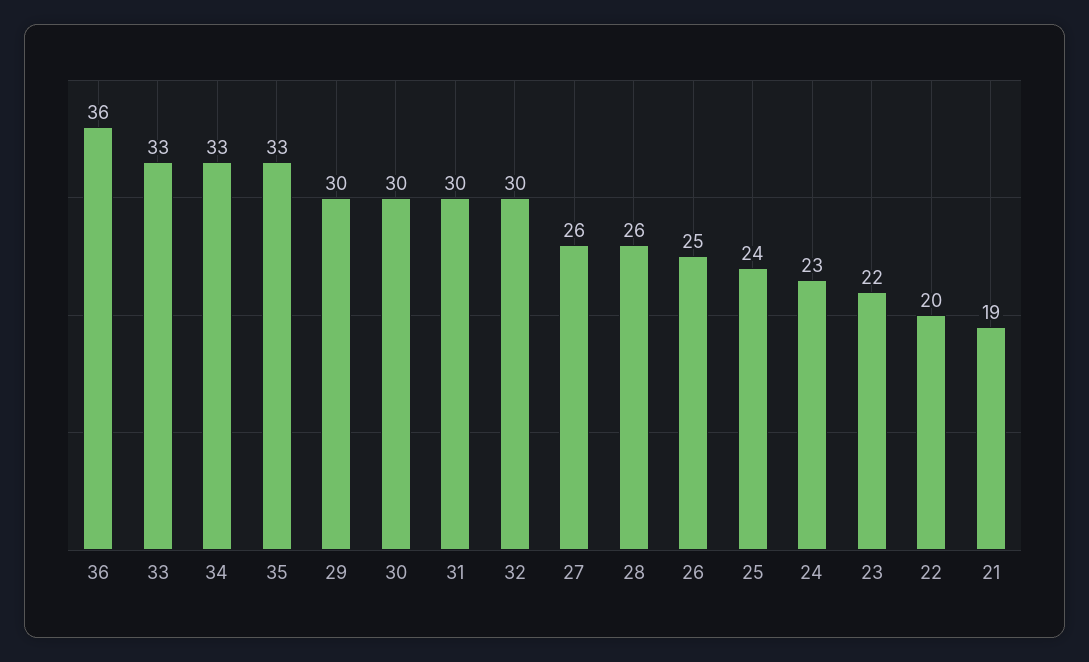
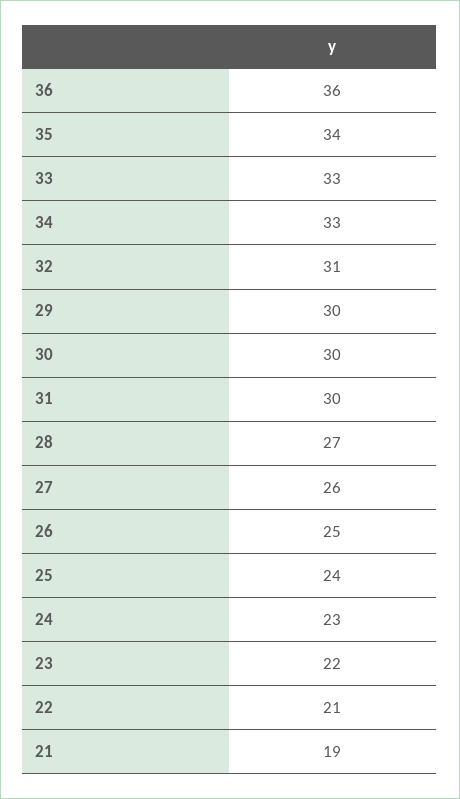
35: 33 -> 34
32: 30 -> 31
28: 26 -> 27
22: 20 -> 21

